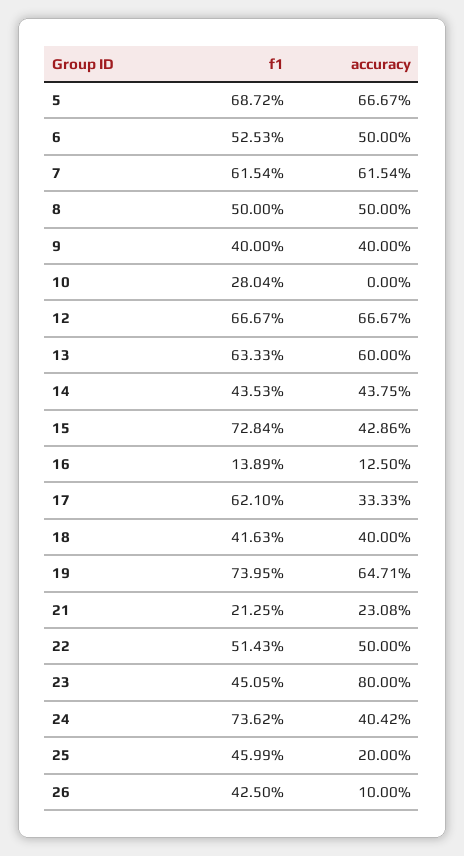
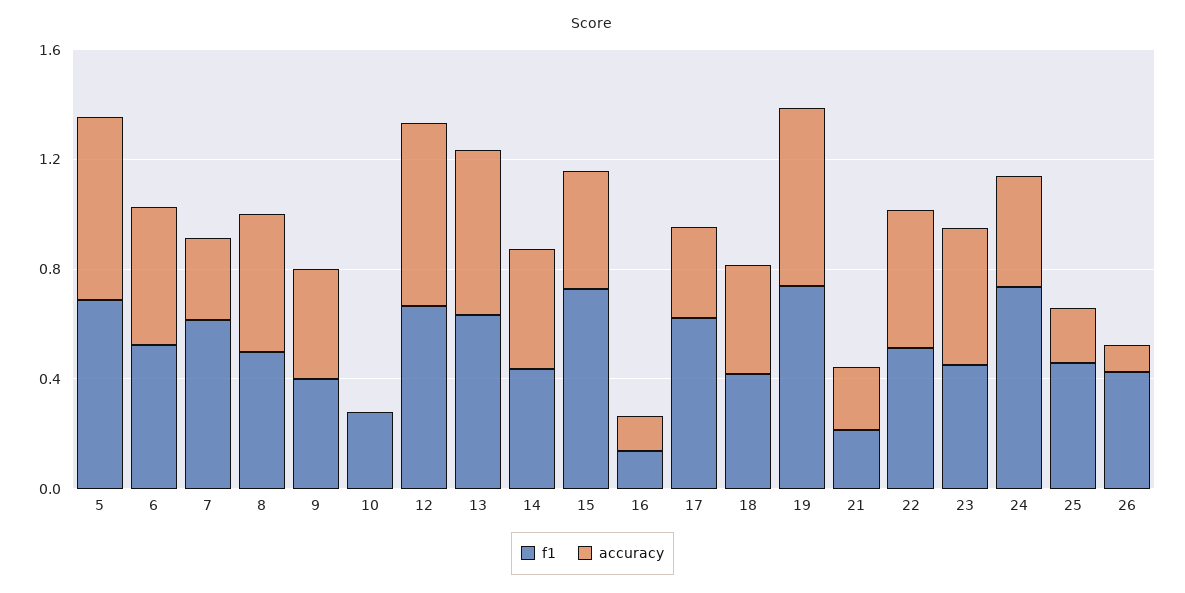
accuracy, 7: 0.6154 -> 0.3
accuracy, 23: 0.8 -> 0.5

